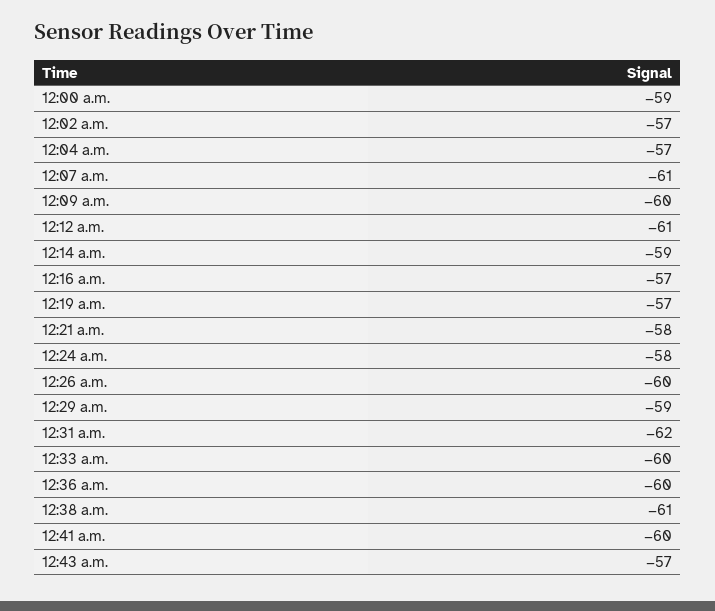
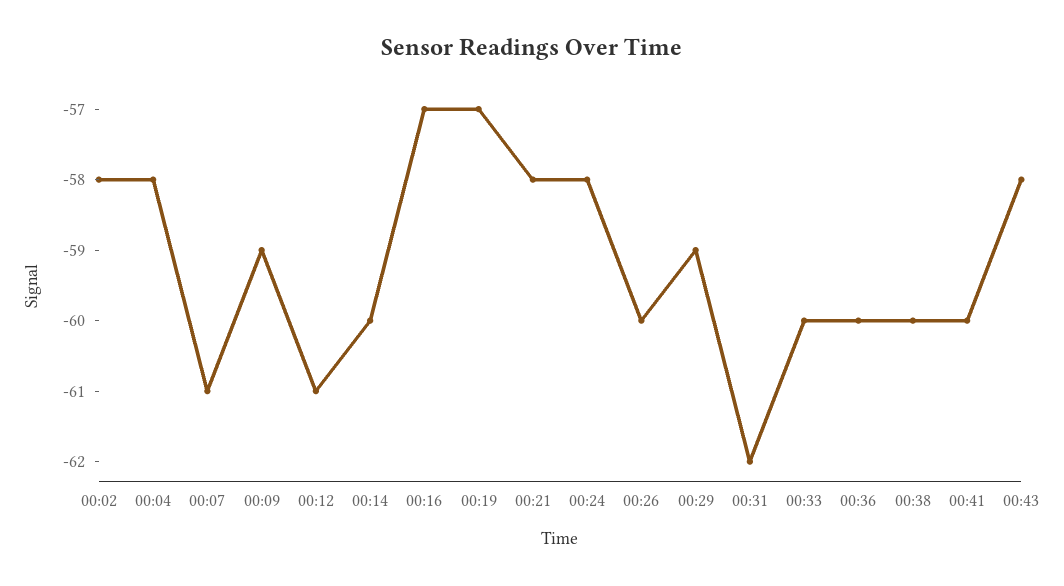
12:00 a.m.: -59 -> none
12:02 a.m.: -57 -> -58
12:04 a.m.: -57 -> -58
12:09 a.m.: -60 -> -59
12:14 a.m.: -59 -> -60
12:38 a.m.: -61 -> -60
12:43 a.m.: -57 -> -58

